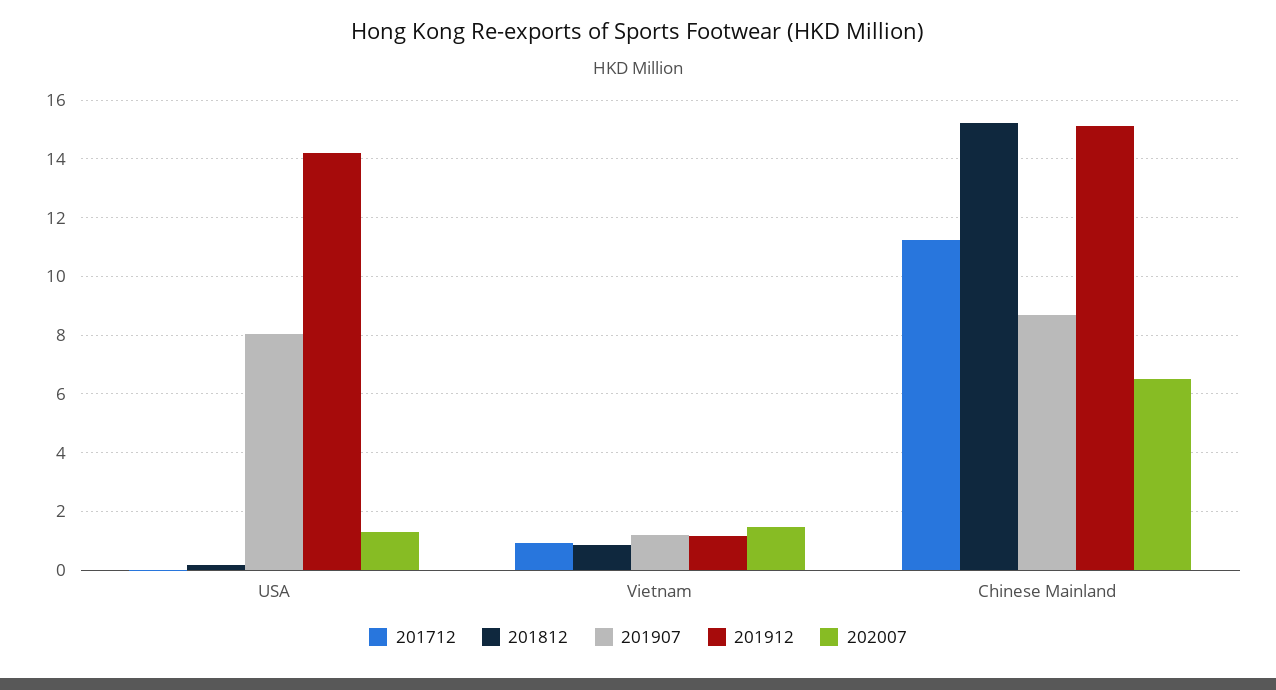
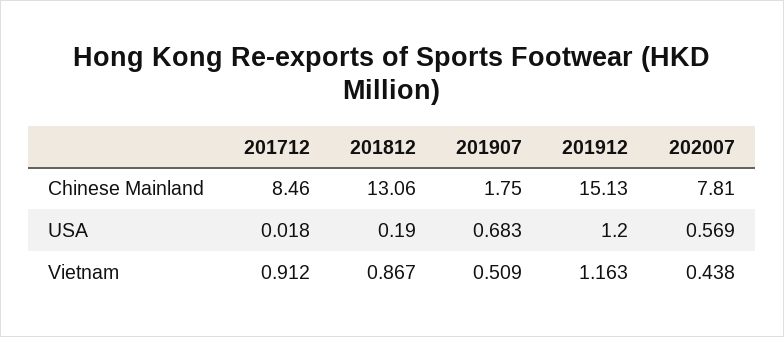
201907, USA: 8 -> 0.683
201912, USA: 14.25 -> 1.2
202007, USA: 1.25 -> 0.569
201907, Vietnam: 1.25 -> 0.509
202007, Vietnam: 1.5 -> 0.438
201712, Chinese Mainland: 11.25 -> 8.46
201812, Chinese Mainland: 15.25 -> 13.06
201907, Chinese Mainland: 8.75 -> 1.75
202007, Chinese Mainland: 6.5 -> 7.81

